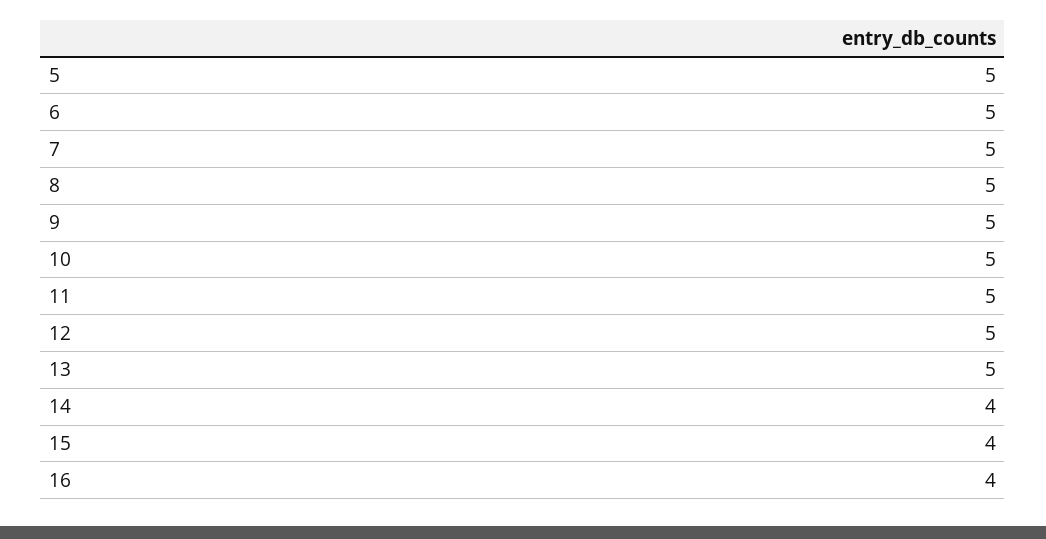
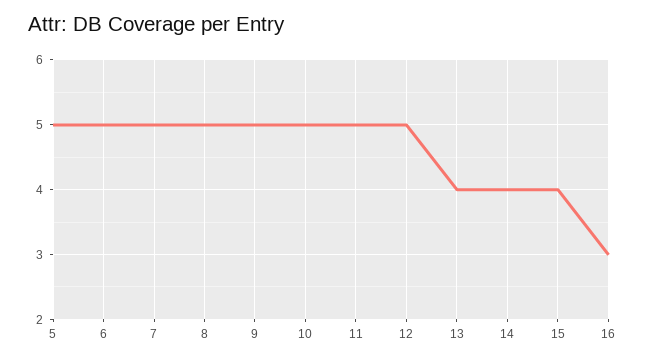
13: 5 -> 4
16: 4 -> 3

